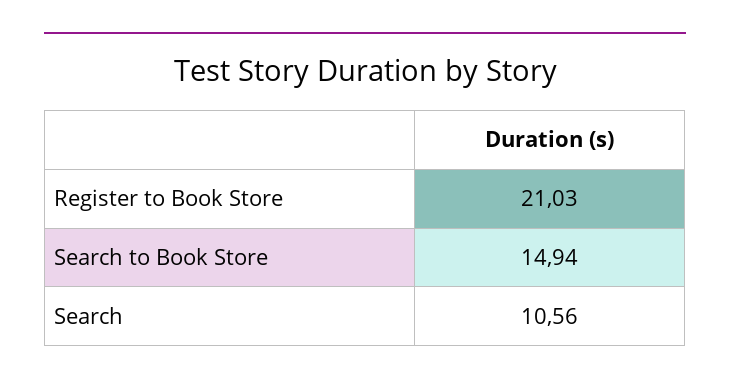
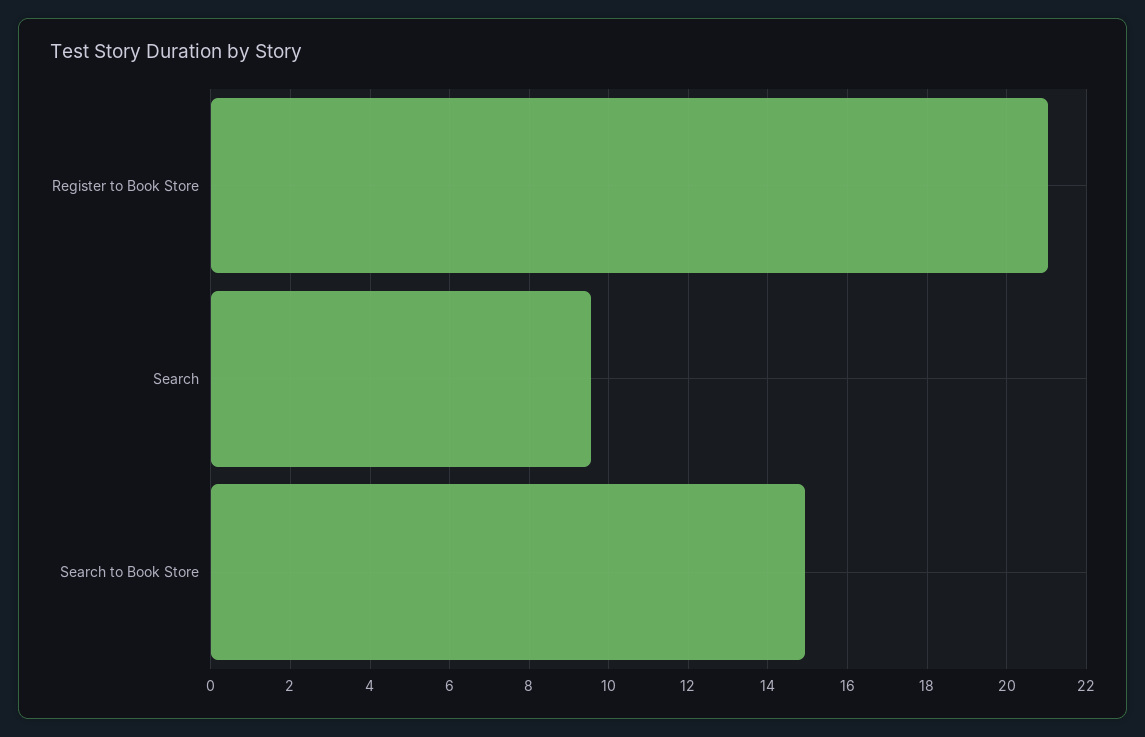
Search: 10.56 -> 9.6

